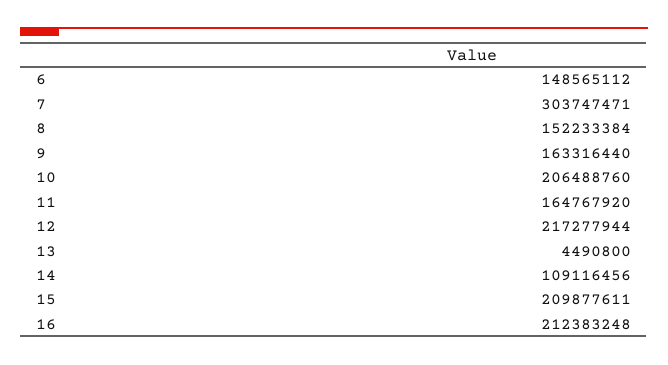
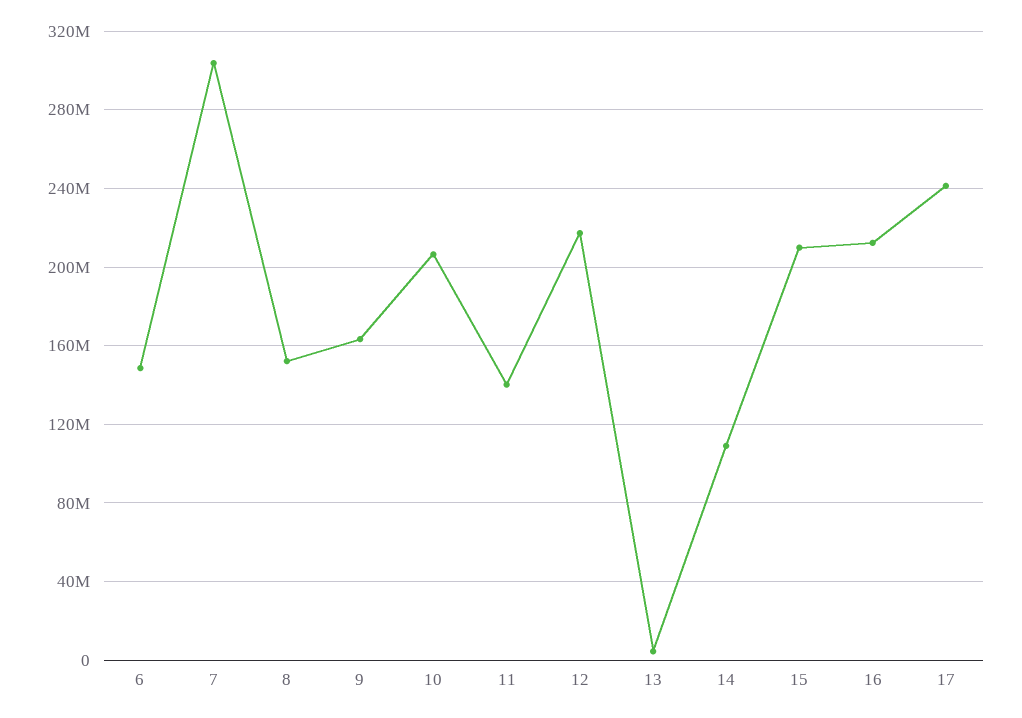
11: 164767920 -> 140000000
17: none -> 240000000

